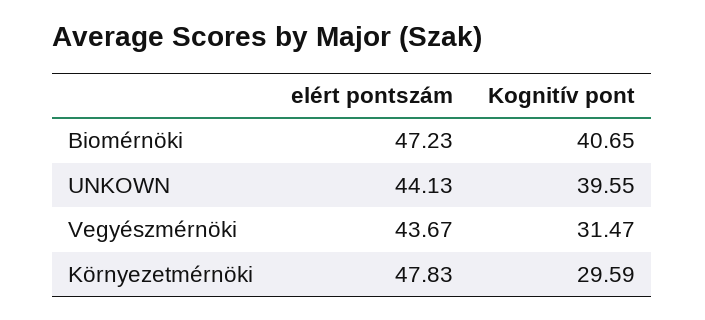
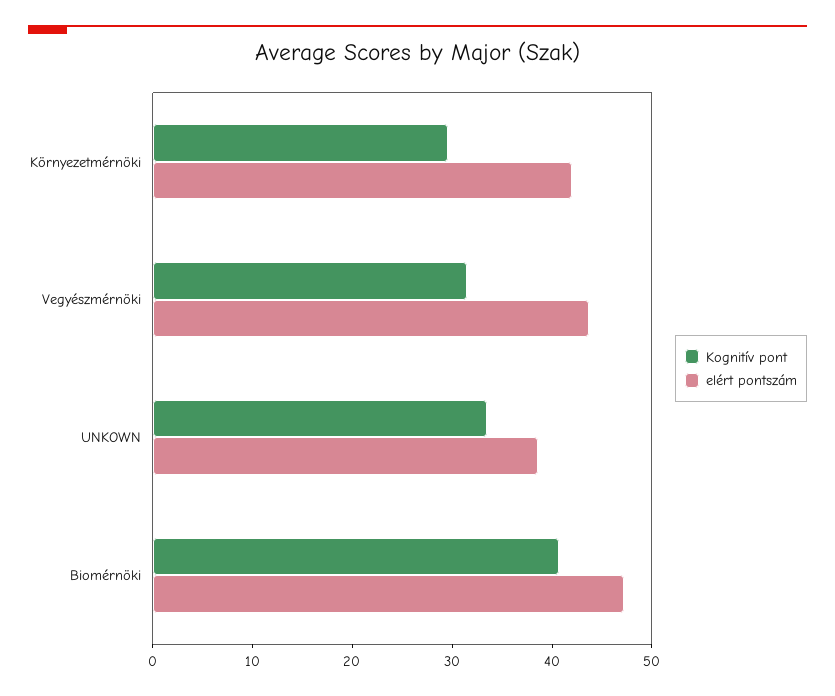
elért pontszám, UNKOWN: 44.13 -> 38
Kognitív pont, UNKOWN: 39.55 -> 34
elért pontszám, Környezetmérnöki: 47.83 -> 42

